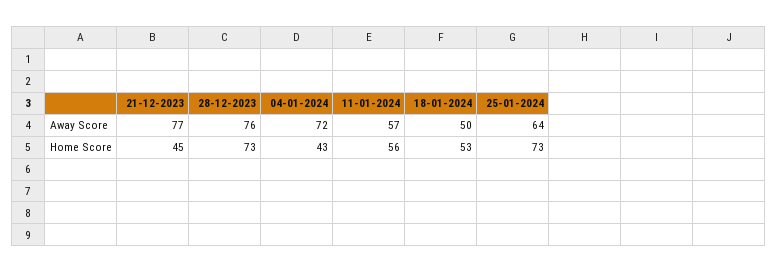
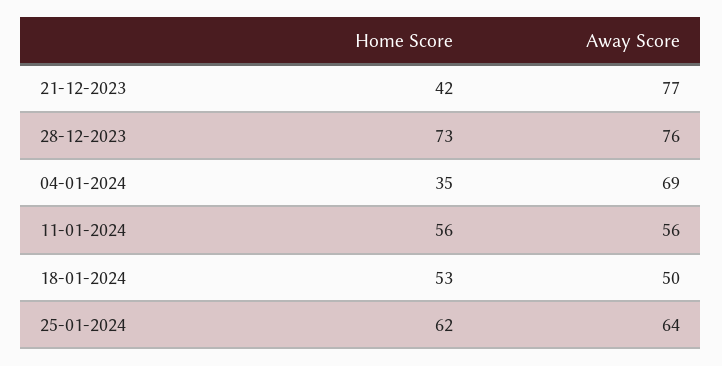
04-01-2024, Away Score: 72 -> 69
11-01-2024, Away Score: 57 -> 56
21-12-2023, Home Score: 45 -> 42
04-01-2024, Home Score: 43 -> 35
25-01-2024, Home Score: 73 -> 62

